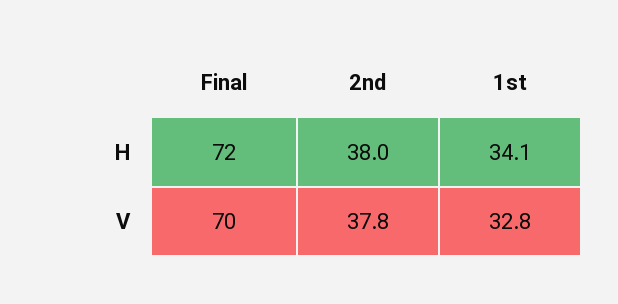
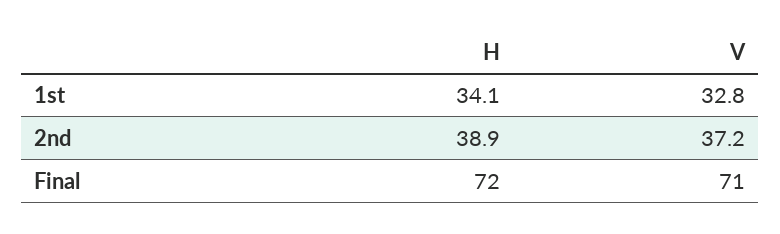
2nd, H: 38 -> 38.9
Final, V: 70 -> 71
2nd, V: 37.8 -> 37.2

